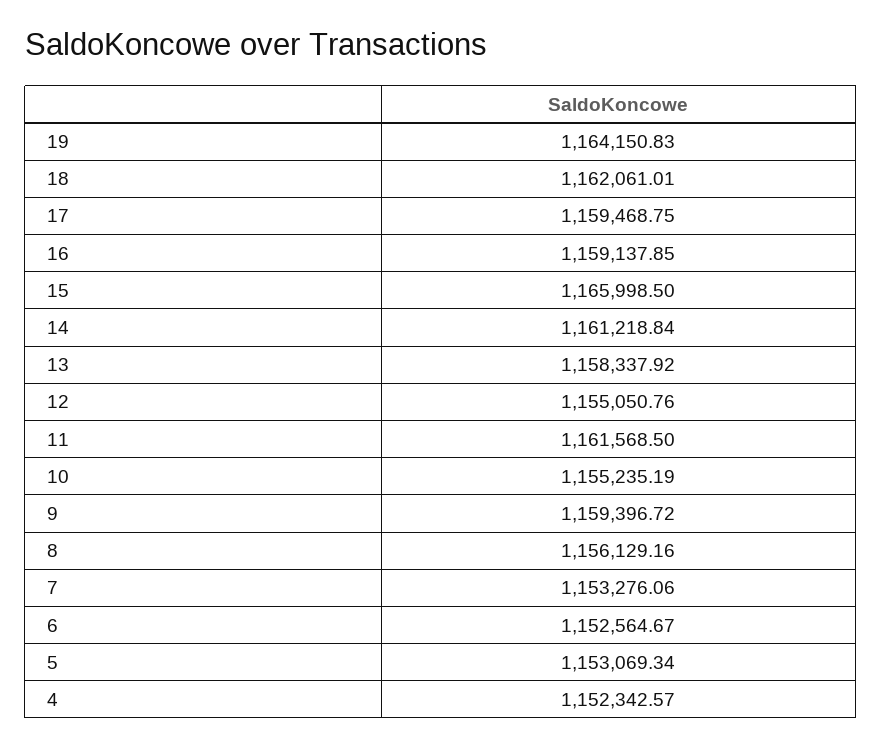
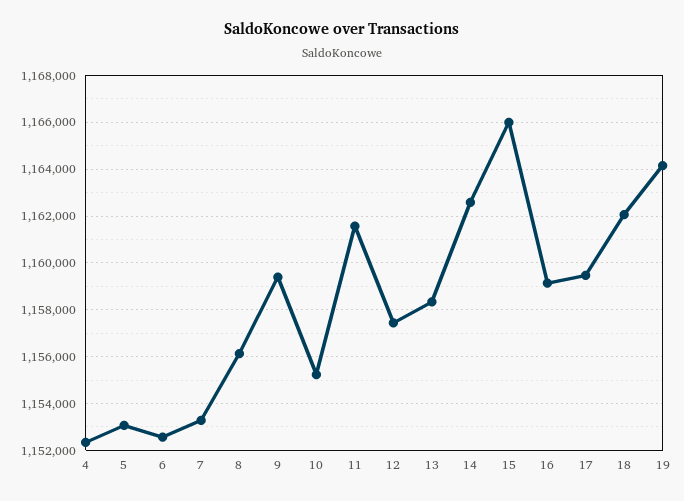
14: 1161218.84 -> 1162500
12: 1155050.76 -> 1157500

